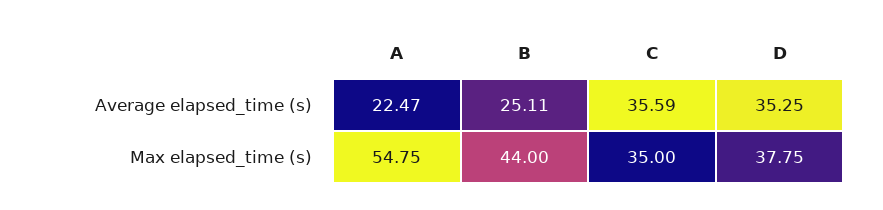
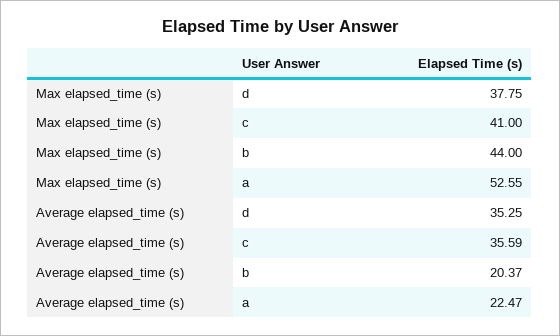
B, Average elapsed_time (s): 25.11 -> 20.37
A, Max elapsed_time (s): 54.75 -> 52.55
C, Max elapsed_time (s): 35 -> 41

